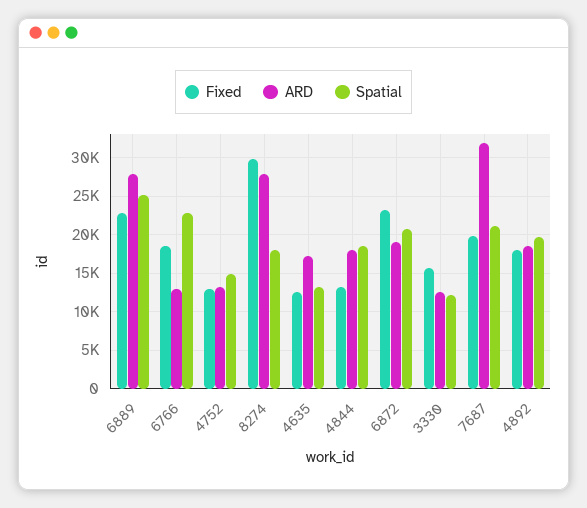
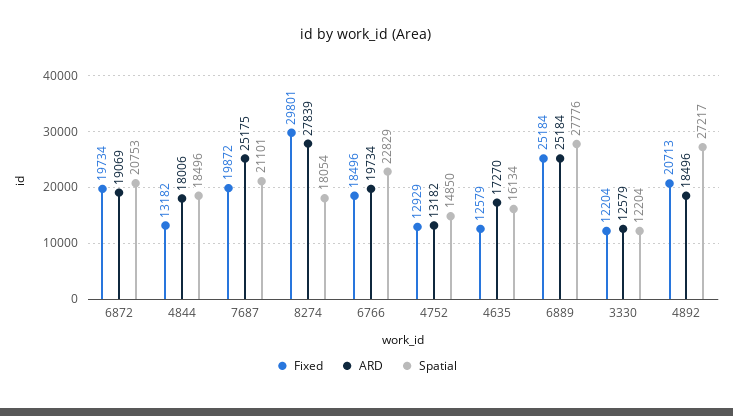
Fixed, 6889: 23000 -> 25184
ARD, 6889: 28000 -> 25184
Spatial, 6889: 25000 -> 27776
ARD, 6766: 13000 -> 19734
Spatial, 4635: 13000 -> 16134
Fixed, 6872: 23000 -> 19734
Fixed, 3330: 16000 -> 12204
ARD, 7687: 32000 -> 25175
Fixed, 4892: 18000 -> 20713
Spatial, 4892: 20000 -> 27217

